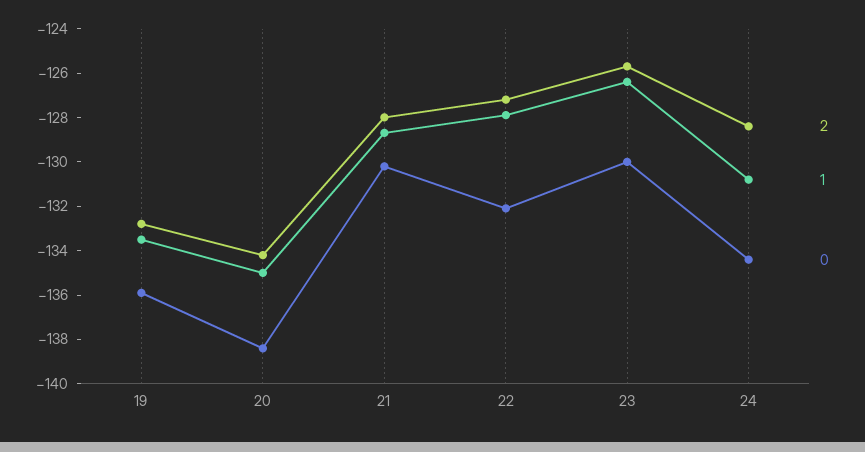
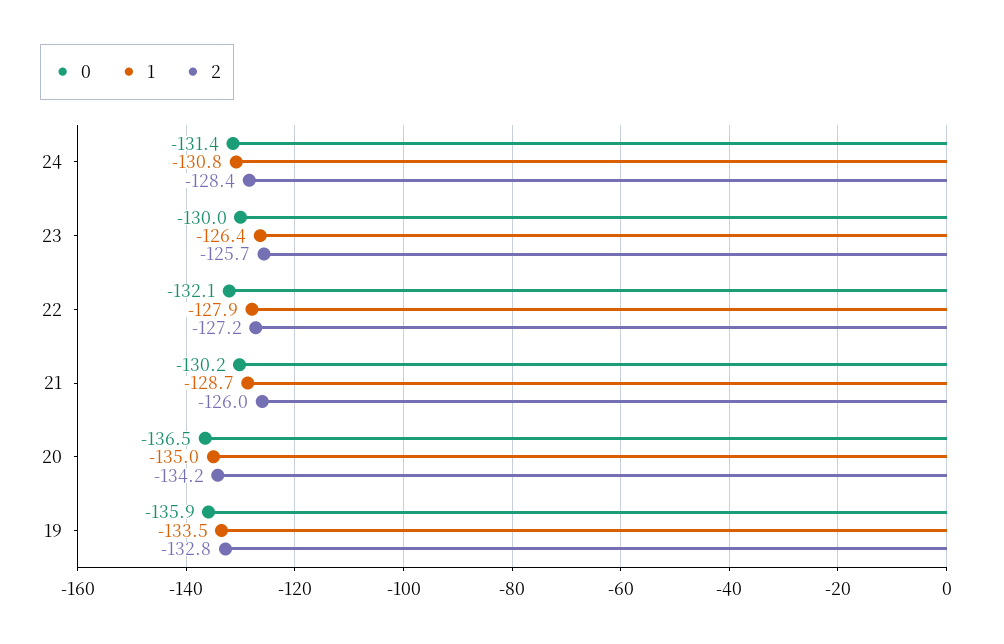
0, 20: -138.5 -> -136.5
2, 21: -128 -> -126
0, 24: -134.5 -> -131.4

